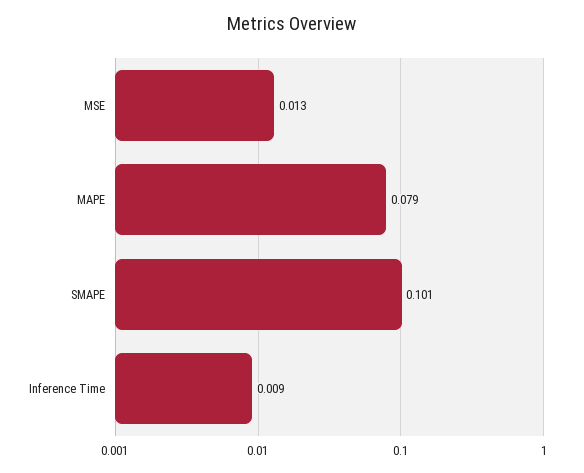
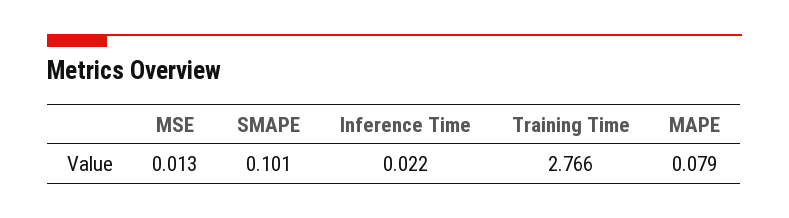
Inference Time: 0.009 -> 0.022
Training Time: none -> 2.766

